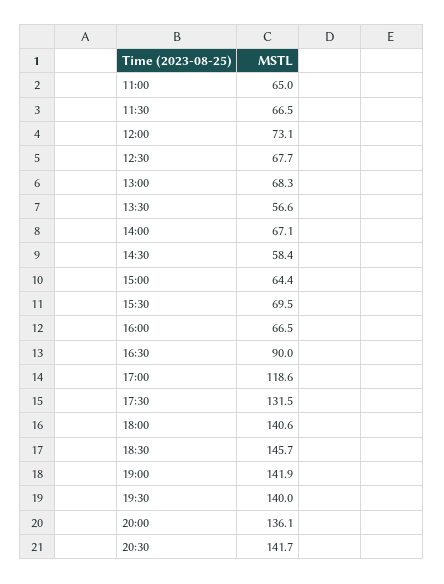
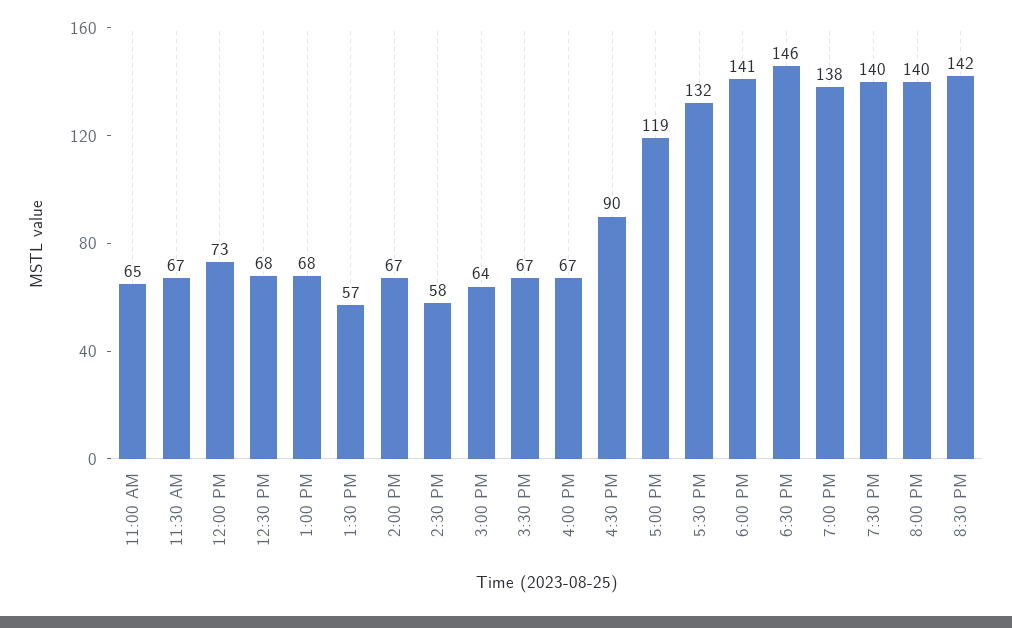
15:30: 69.5 -> 67
19:00: 141.9 -> 138
20:00: 136.1 -> 140

